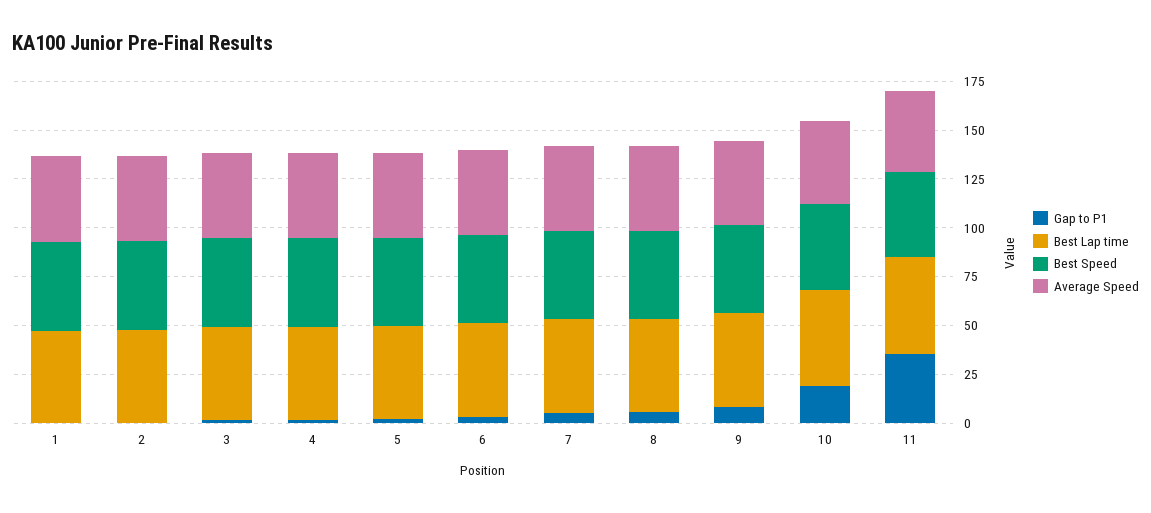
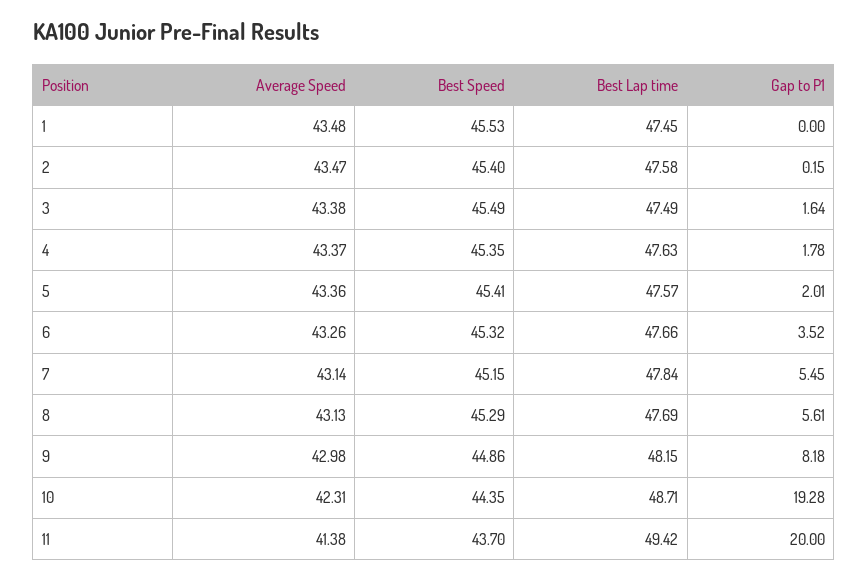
Gap to P1, 11: 35 -> 20

